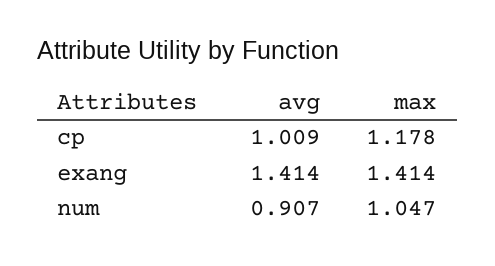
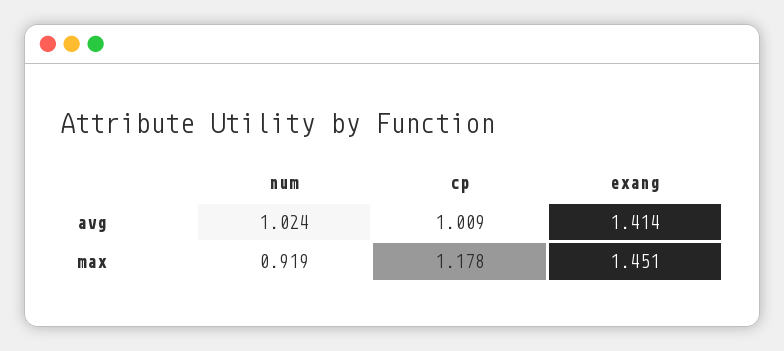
max, exang: 1.414 -> 1.451
avg, num: 0.907 -> 1.024
max, num: 1.047 -> 0.919

